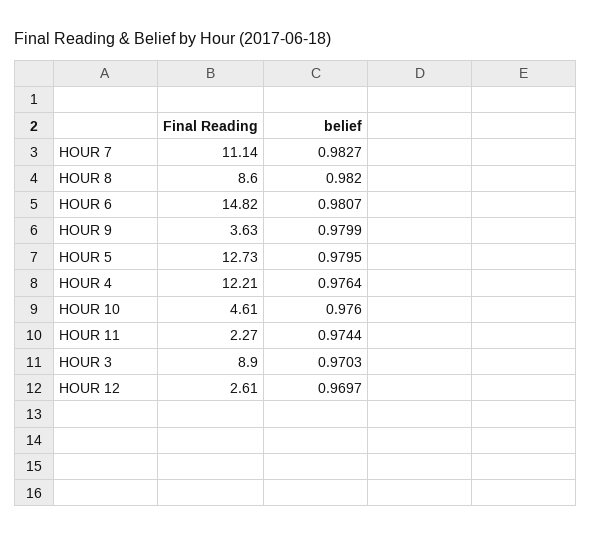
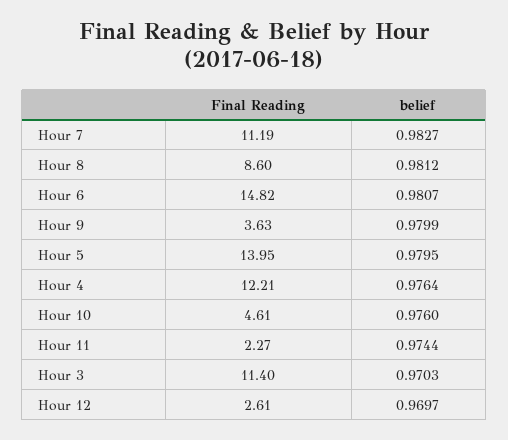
Final Reading, HOUR 7: 11.14 -> 11.19
belief, HOUR 8: 0.982 -> 0.9812
Final Reading, HOUR 5: 12.73 -> 13.95
Final Reading, HOUR 3: 8.9 -> 11.4

